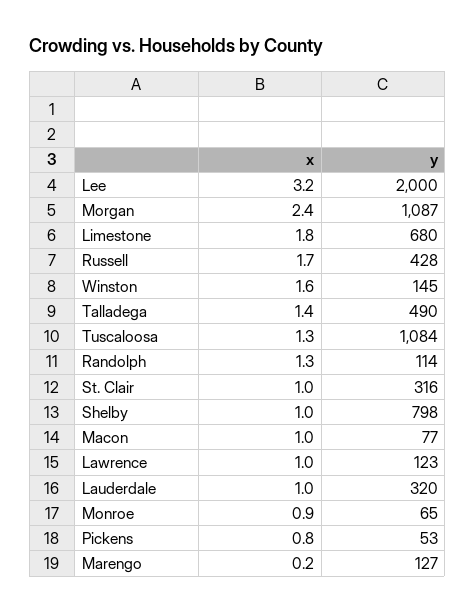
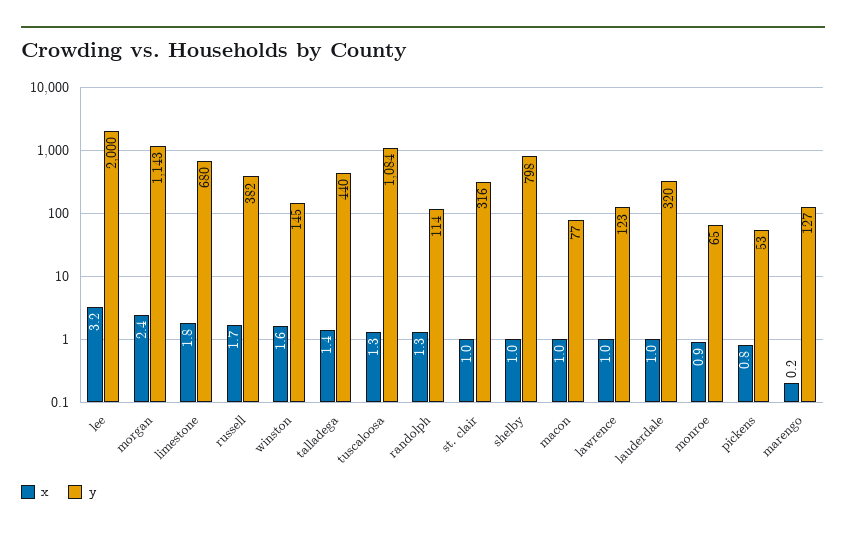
y, Morgan: 1087 -> 1143
y, Russell: 428 -> 382
y, Talladega: 490 -> 440

